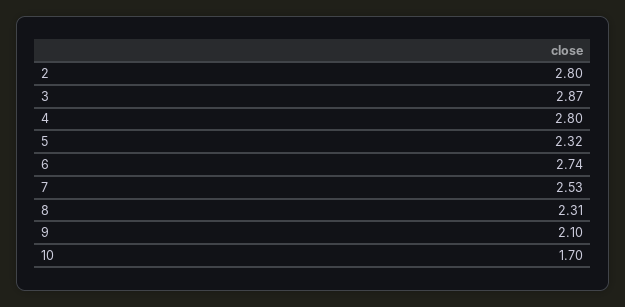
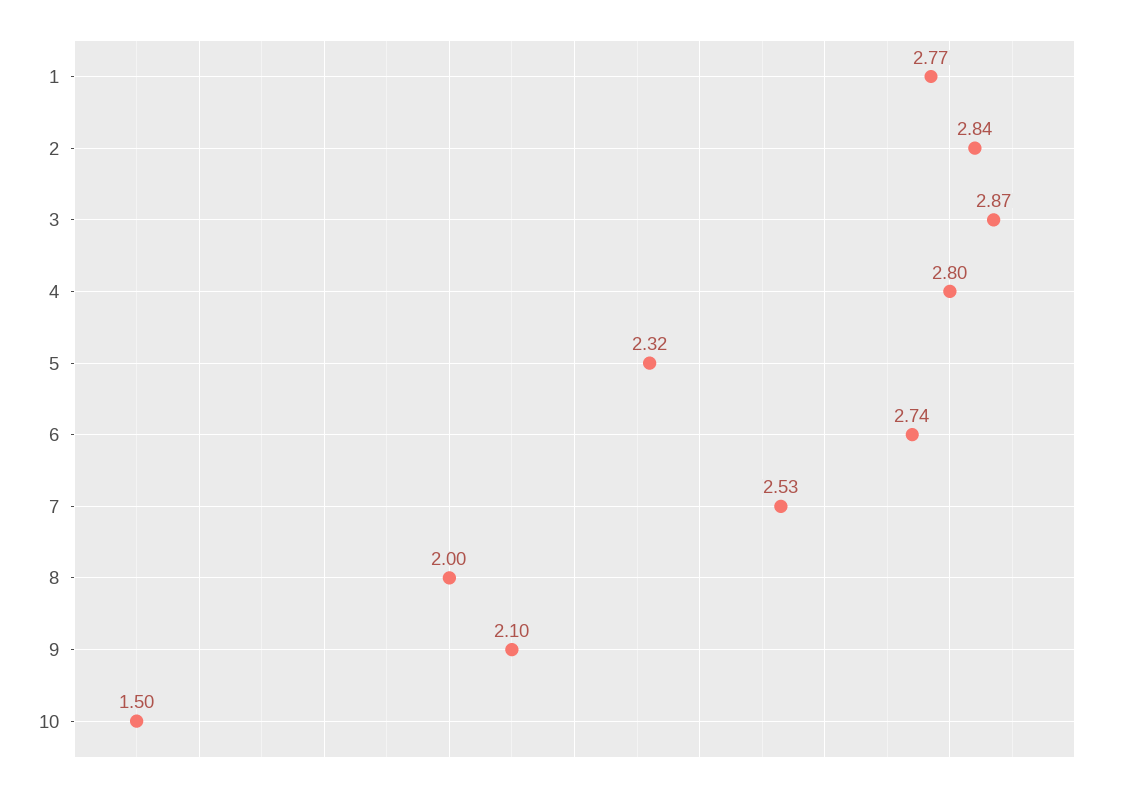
2: 2.8 -> 2.84
8: 2.31 -> 2
10: 1.7 -> 1.5
1: none -> 2.77

